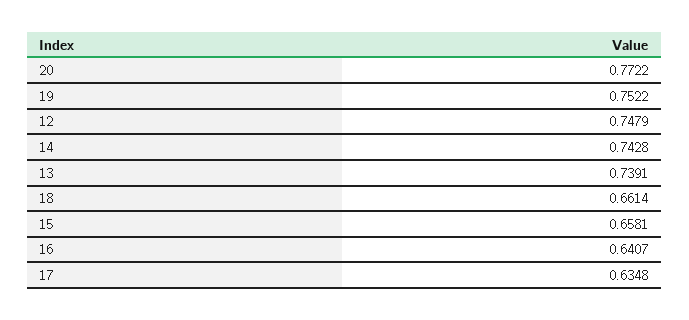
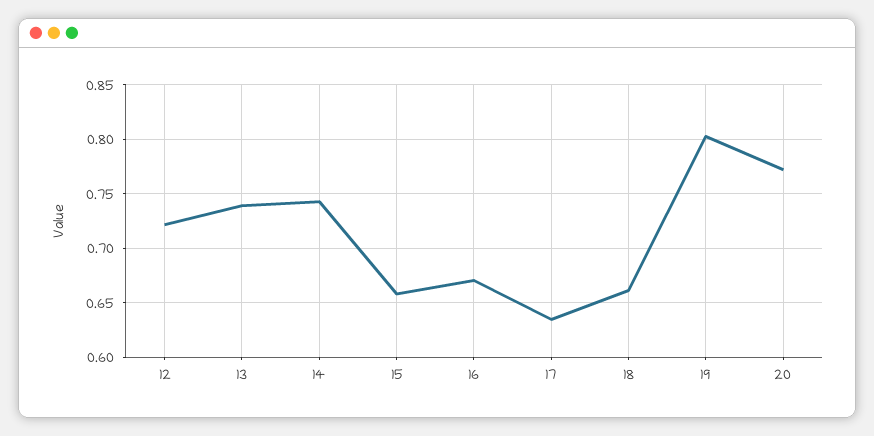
19: 0.7522 -> 0.8
12: 0.7479 -> 0.72
16: 0.6407 -> 0.67

